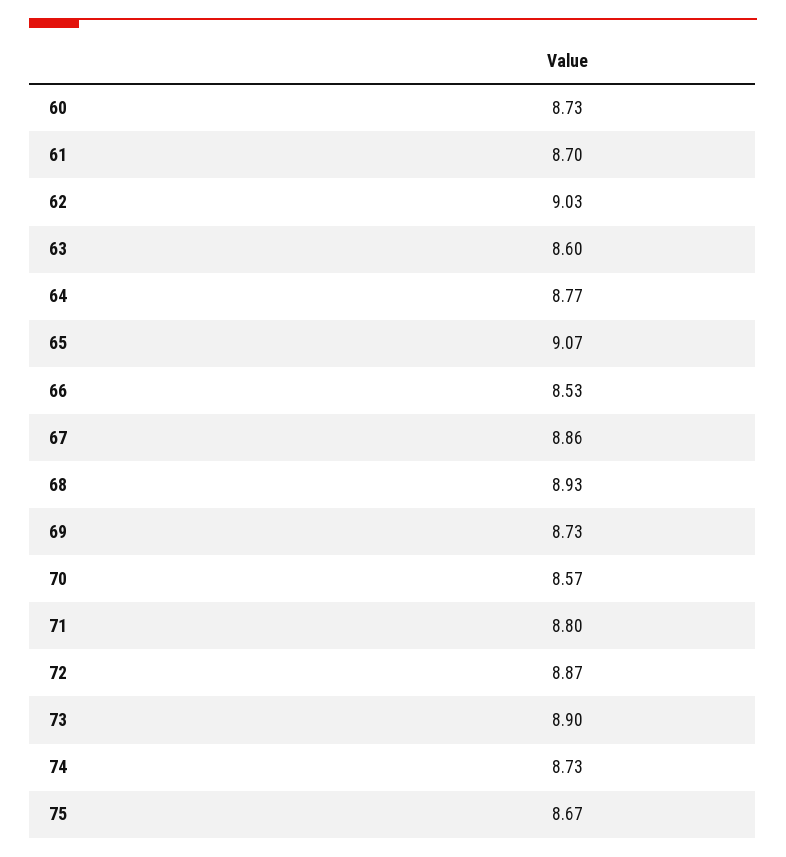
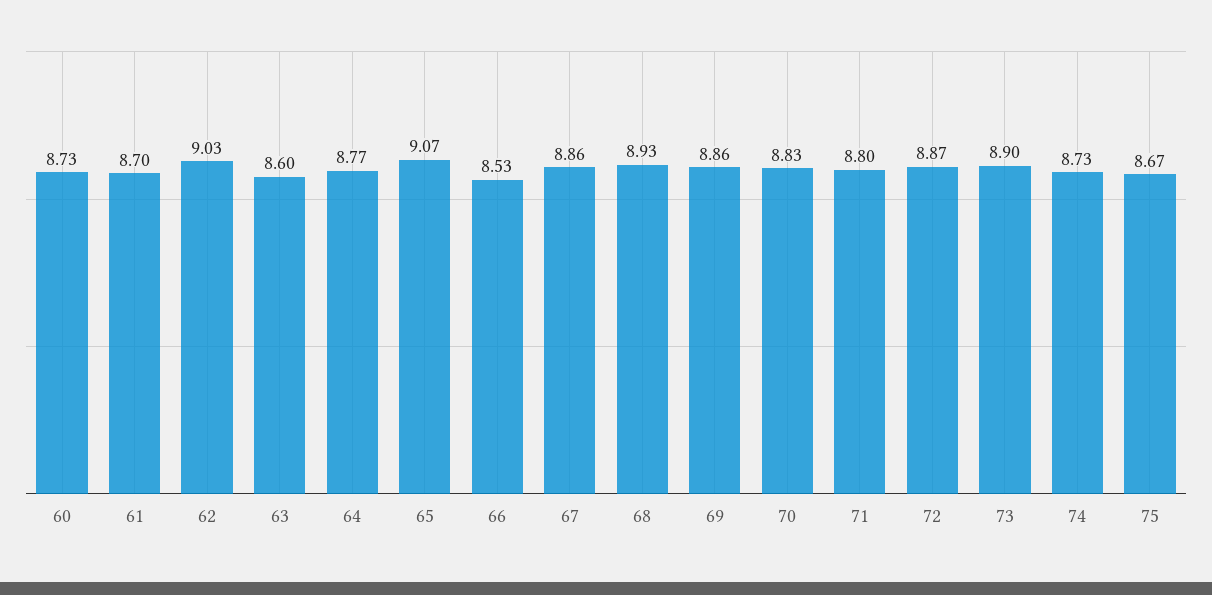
69: 8.73 -> 8.86
70: 8.57 -> 8.83

